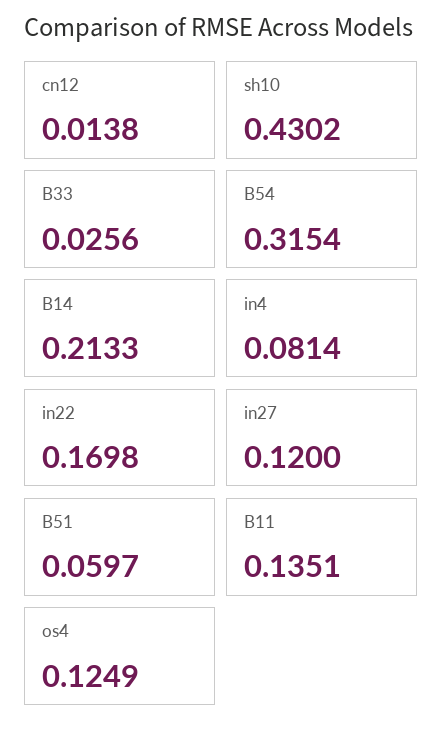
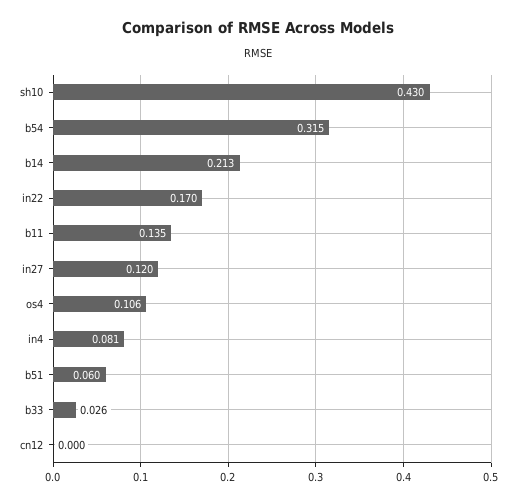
cn12: 0.0138 -> 0
os4: 0.1249 -> 0.106

